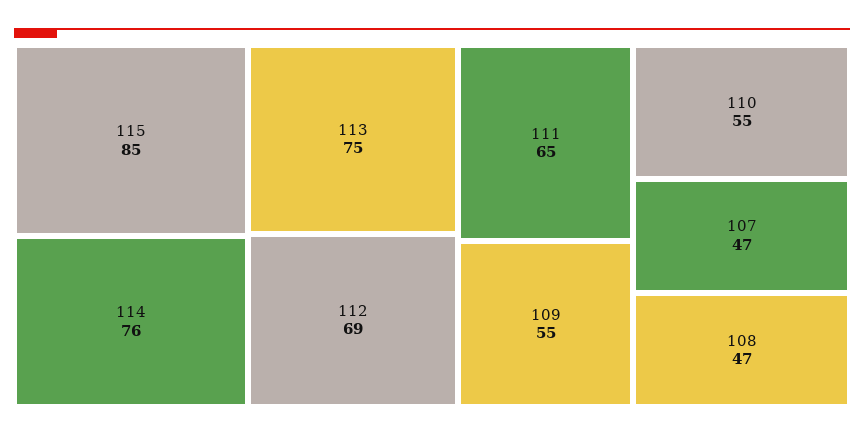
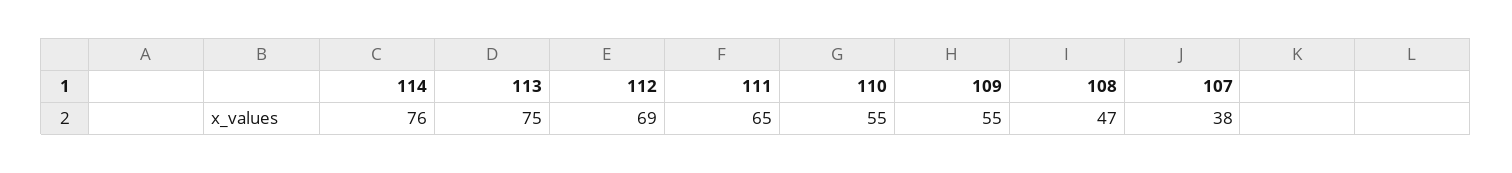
115: 85 -> none
107: 47 -> 38

